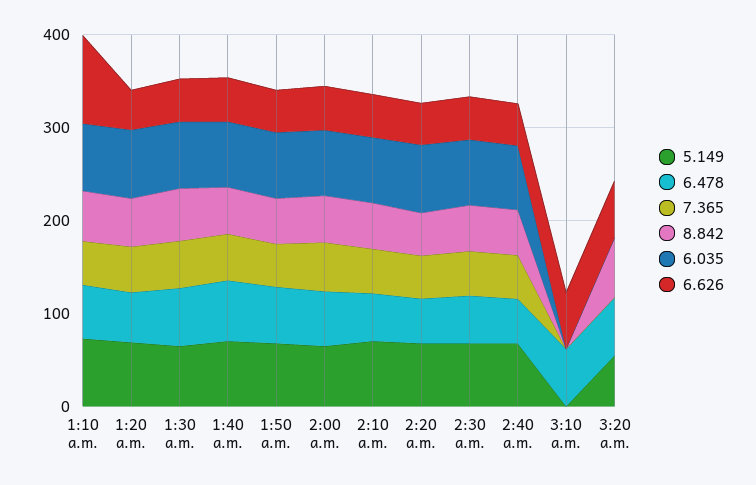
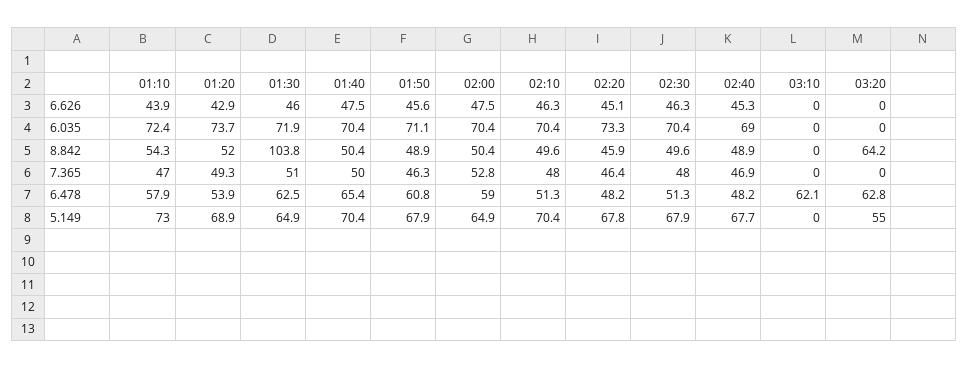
6.626, 1:10 a.m.: 100 -> 43.9
8.842, 1:30 a.m.: 60 -> 103.8
6.626, 3:10 a.m.: 60 -> 0
6.626, 3:20 a.m.: 60 -> 0

